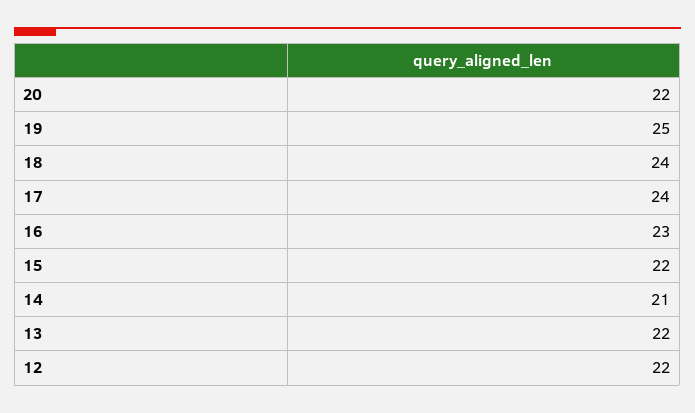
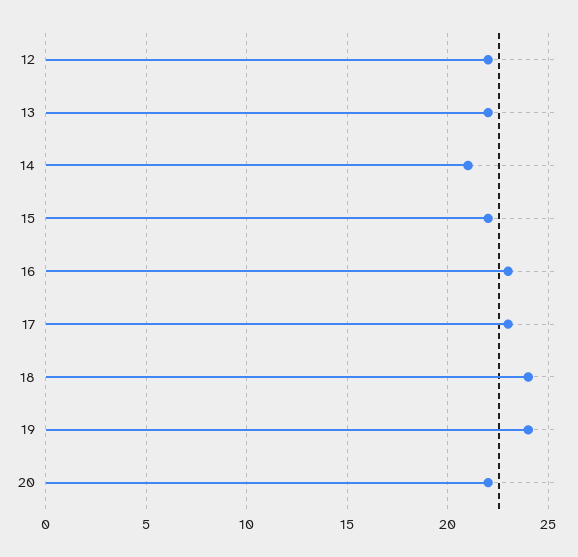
19: 25 -> 24
17: 24 -> 23

